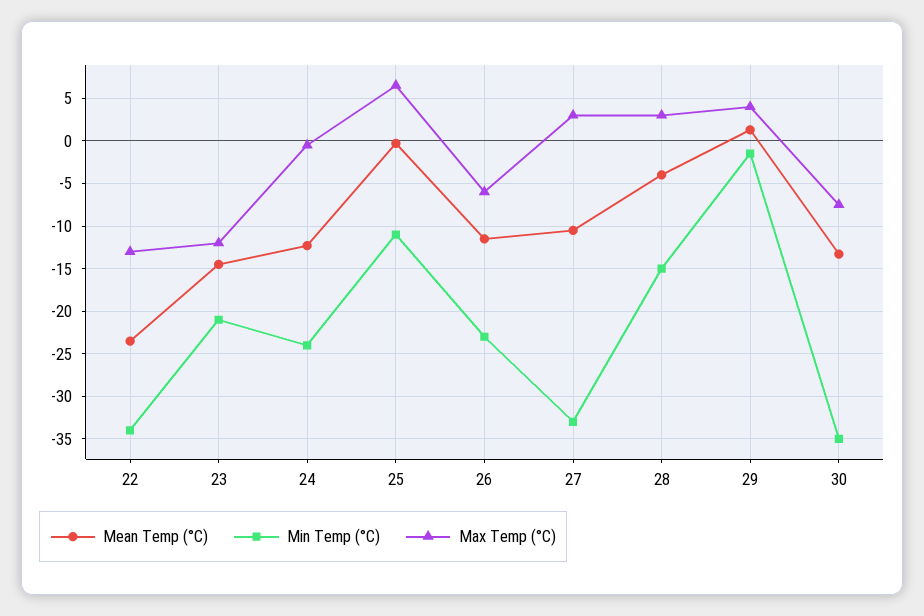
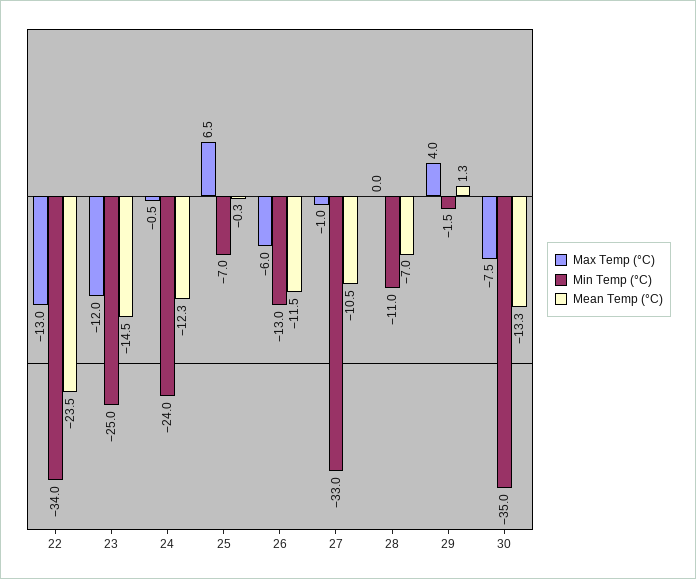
Min Temp (°C), 23: -21 -> -25
Min Temp (°C), 25: -11 -> -7
Min Temp (°C), 26: -23 -> -13
Max Temp (°C), 27: 3 -> -1
Mean Temp (°C), 28: -4 -> -7
Min Temp (°C), 28: -15 -> -11
Max Temp (°C), 28: 3 -> 0

